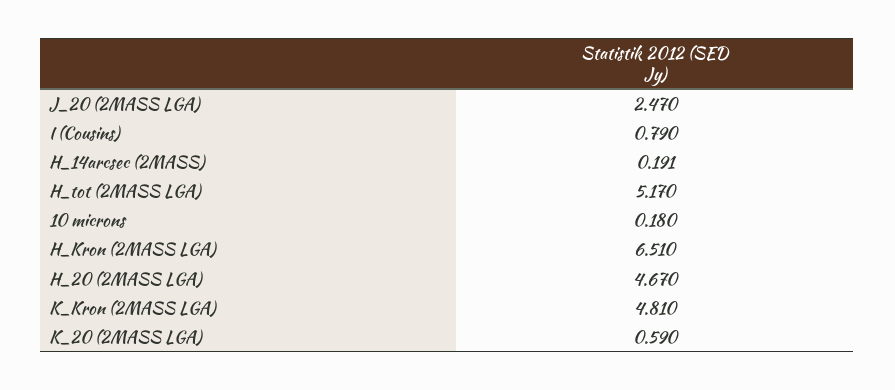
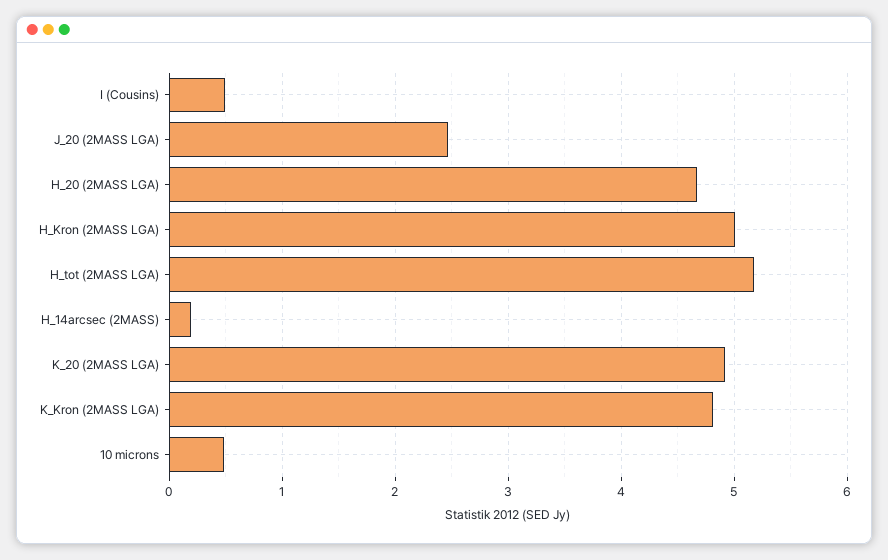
I (Cousins): 0.79 -> 0.5
10 microns: 0.18 -> 0.5
H_Kron (2MASS LGA): 6.51 -> 5
K_20 (2MASS LGA): 0.59 -> 4.9

